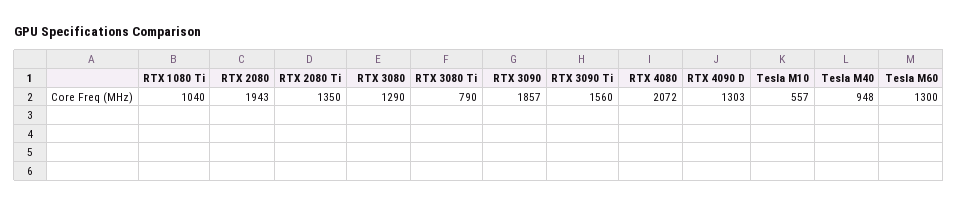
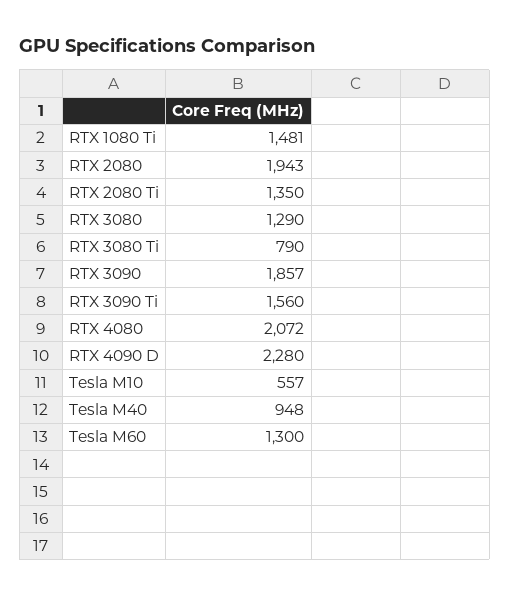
RTX 1080 Ti: 1040 -> 1481
RTX 4090 D: 1303 -> 2280

